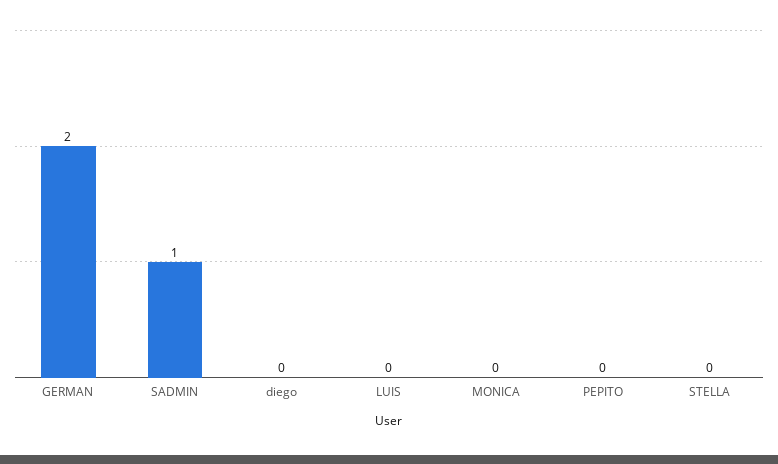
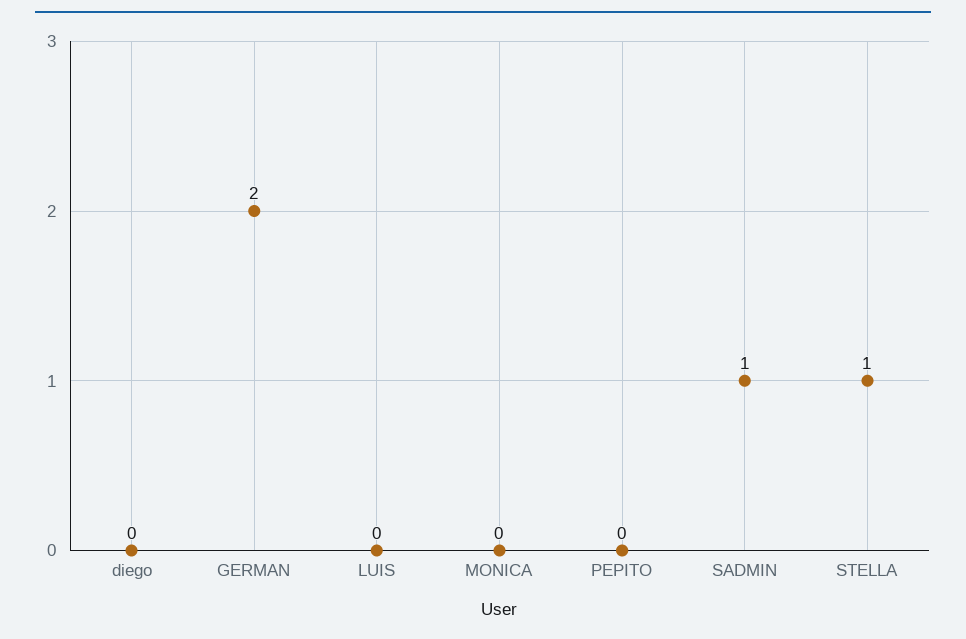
STELLA: 0 -> 1

